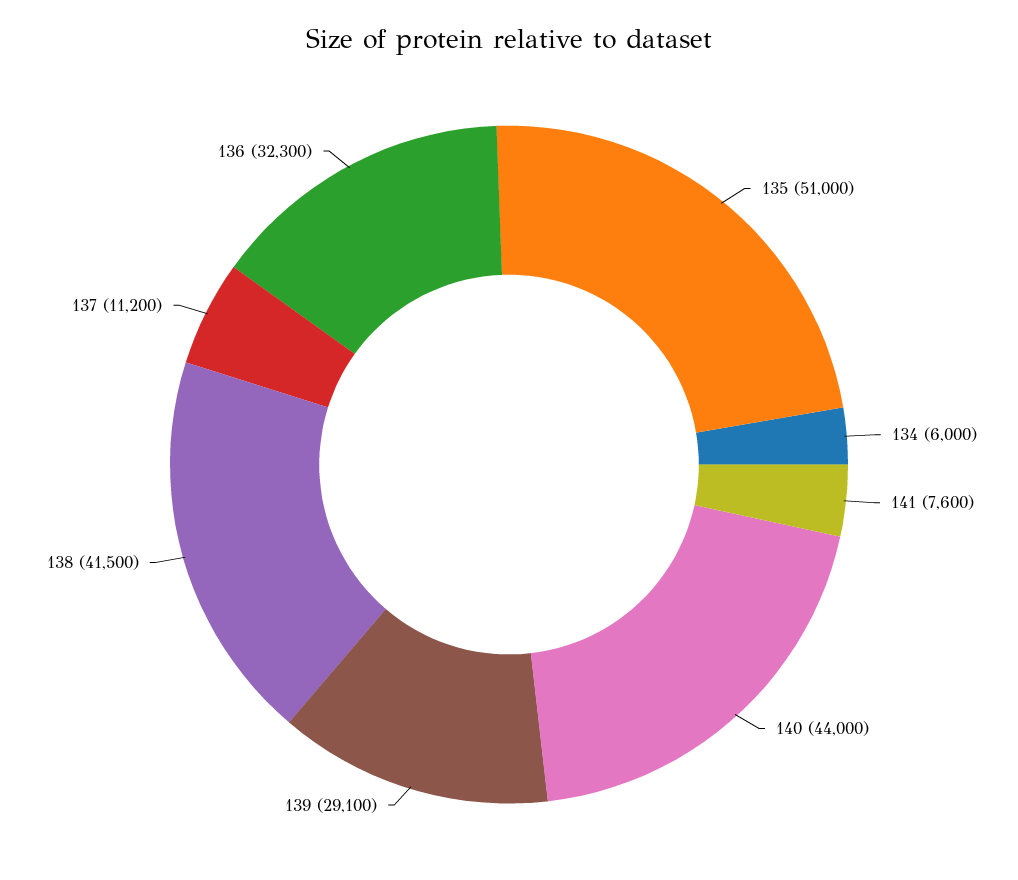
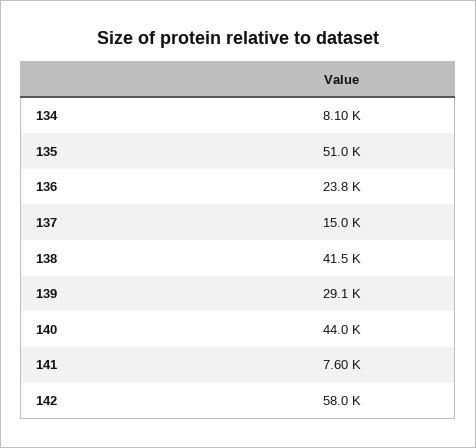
134: 6000 -> 8100
137: 11200 -> 15000
136: 32300 -> 23800
142: none -> 58000

